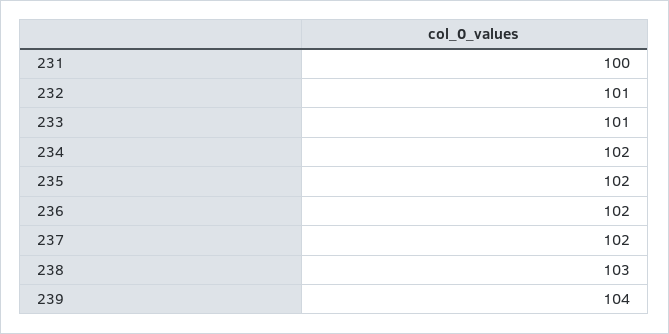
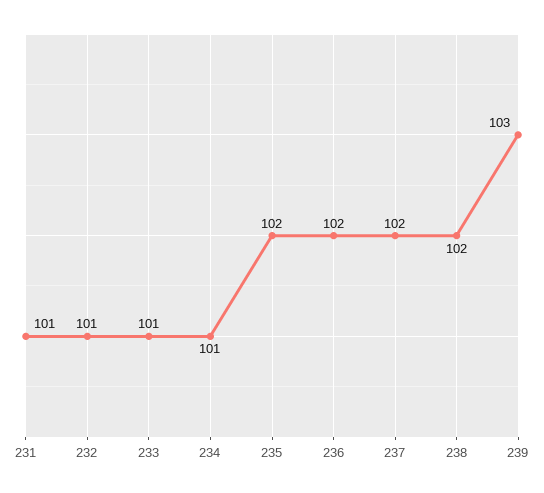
231: 100 -> 101
234: 102 -> 101
238: 103 -> 102
239: 104 -> 103

